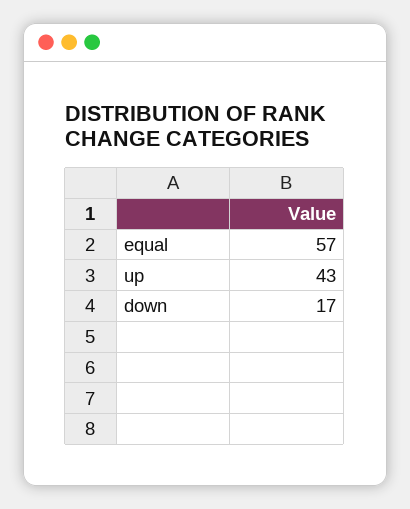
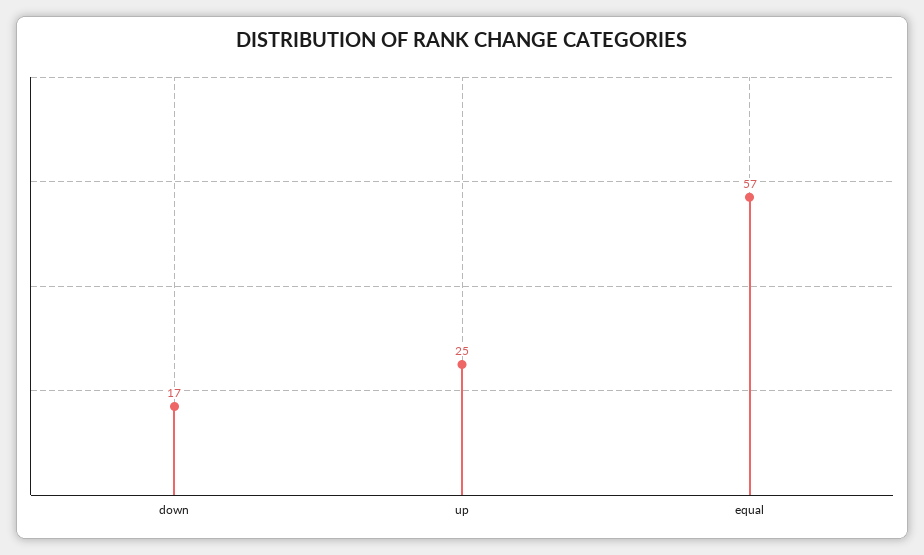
up: 43 -> 25

